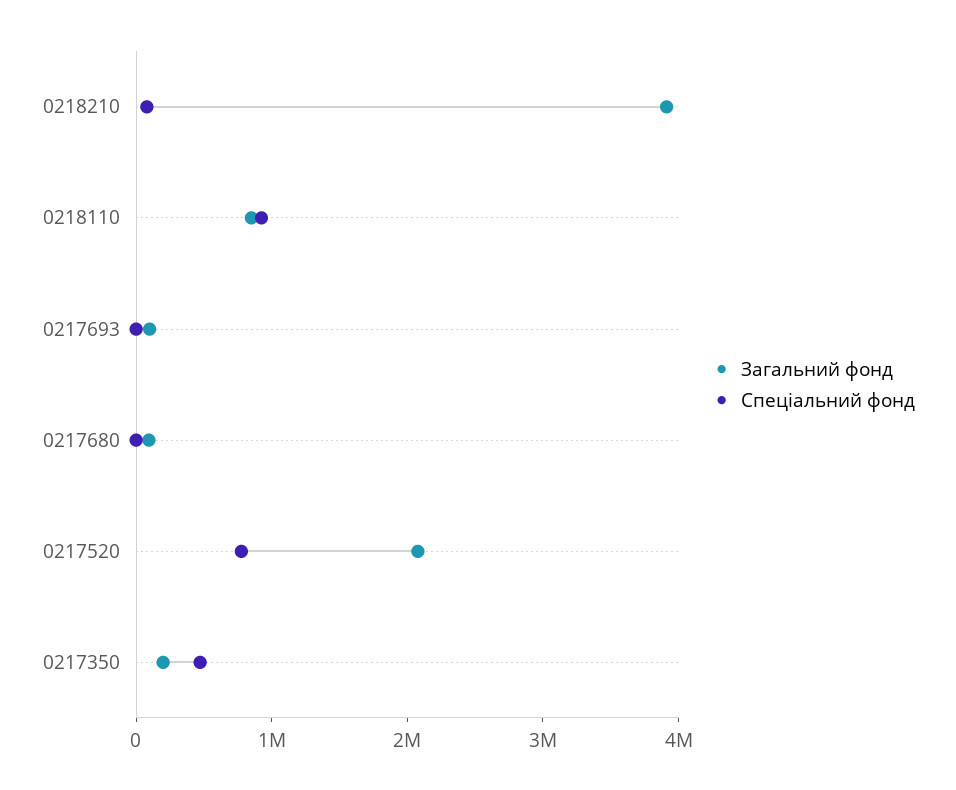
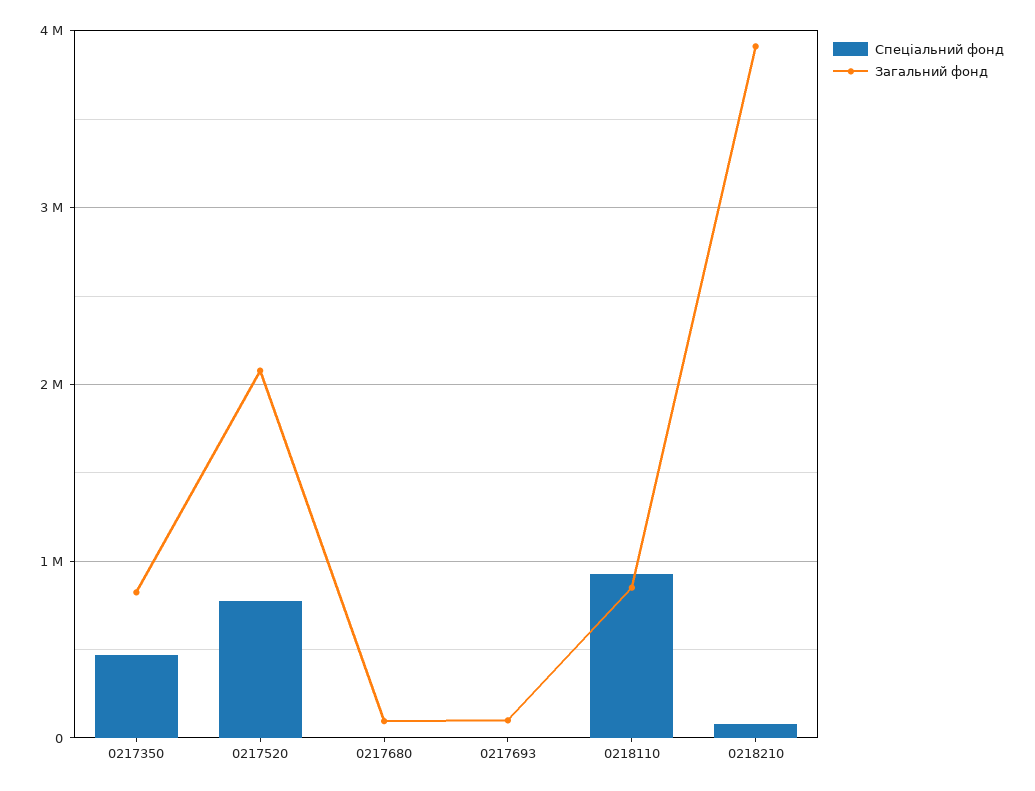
Загальний фонд, 0217350: 200000 -> 800000

